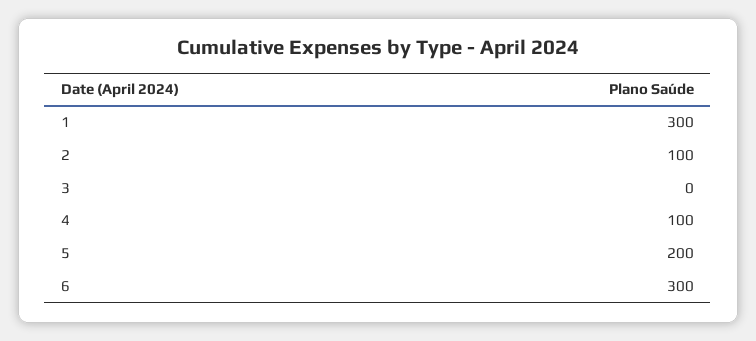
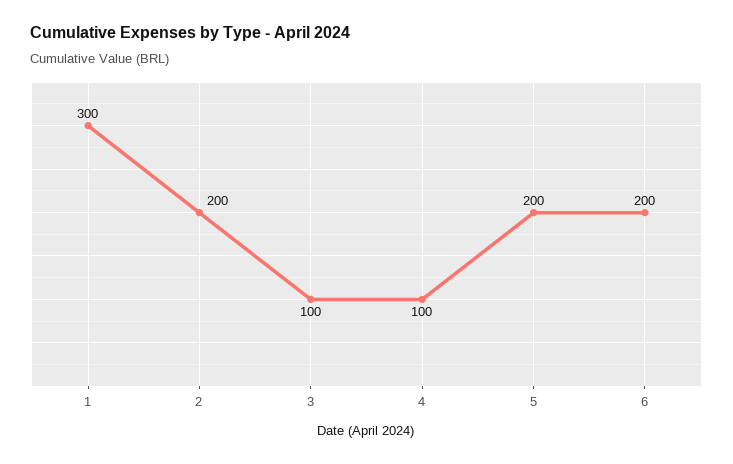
2: 100 -> 200
3: 0 -> 100
6: 300 -> 200

